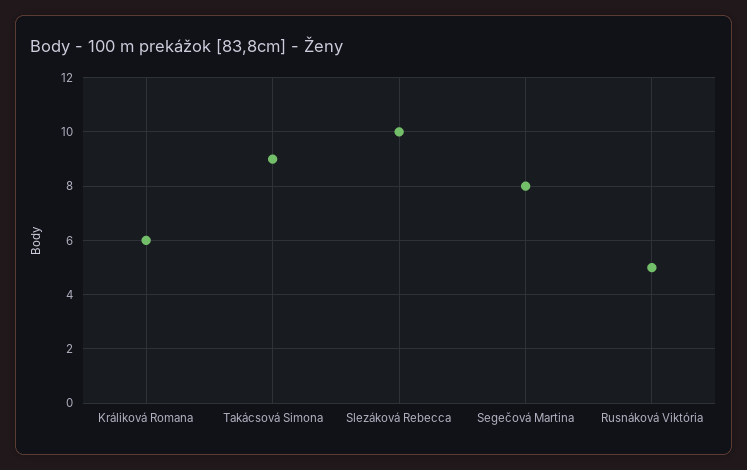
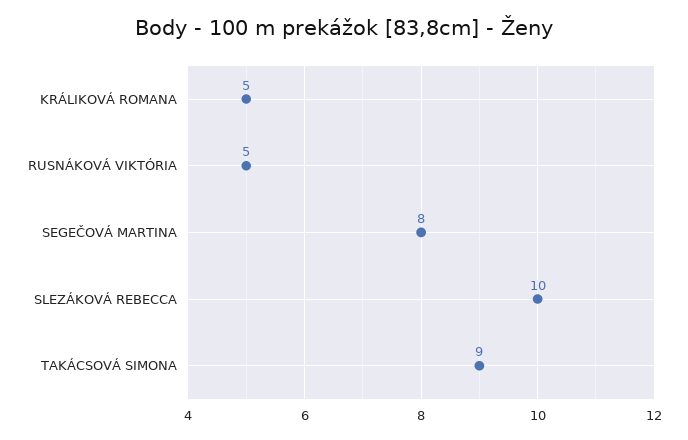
Králiková Romana: 6 -> 5

